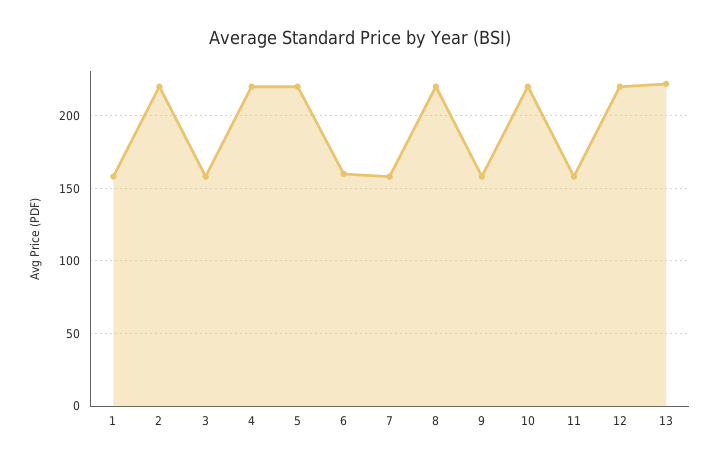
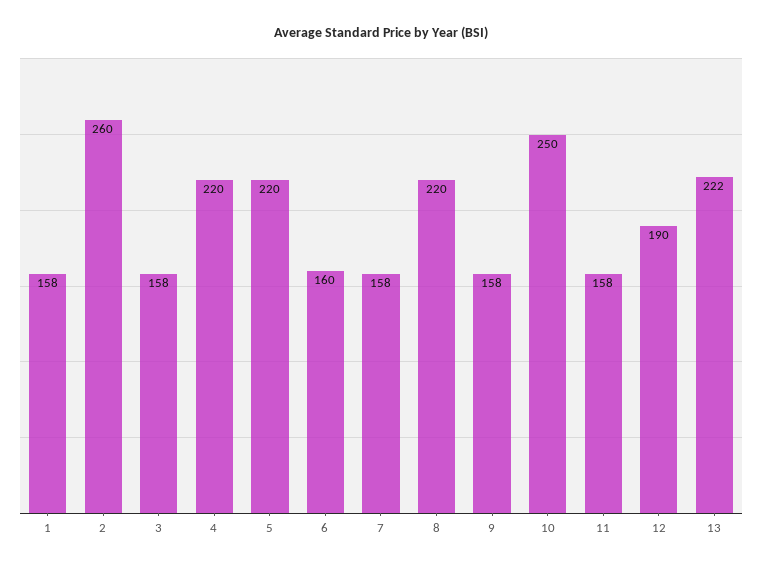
2: 220 -> 260
10: 220 -> 250
12: 220 -> 190

